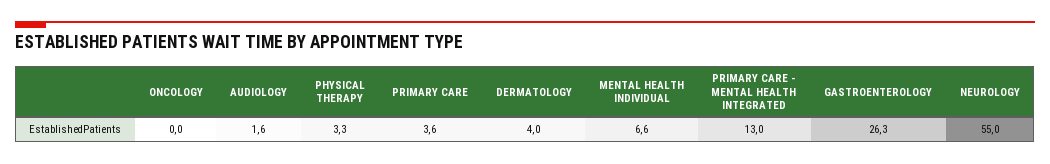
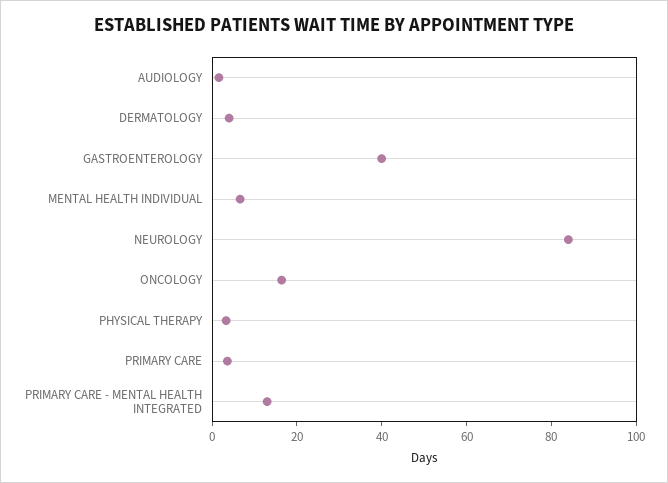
ONCOLOGY: 0 -> 15
GASTROENTEROLOGY: 26.3 -> 40
NEUROLOGY: 55 -> 85

